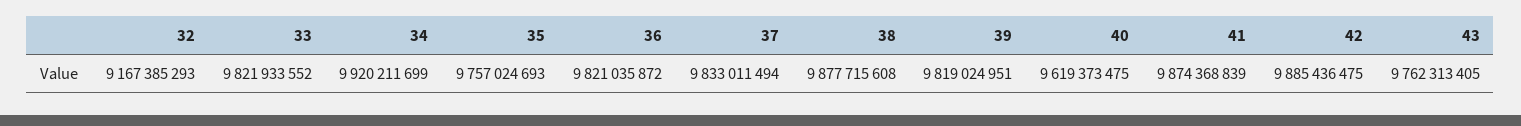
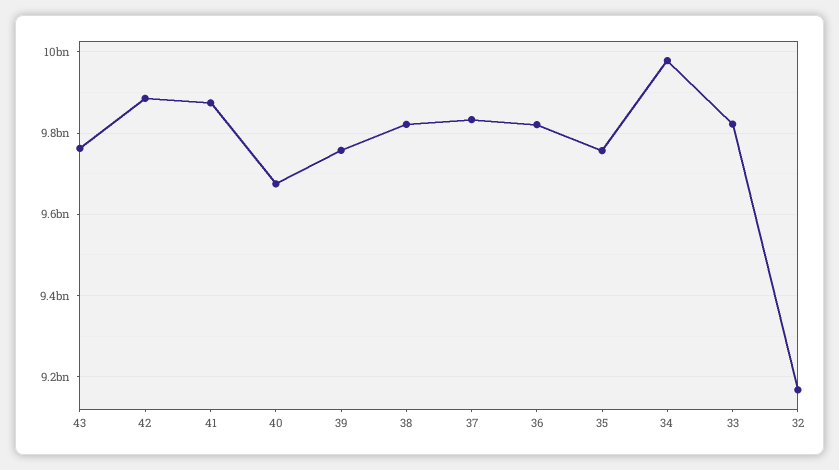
34: 9920211699 -> 9980000000
38: 9877715608 -> 9820000000
39: 9819024951 -> 9760000000
40: 9619373475 -> 9680000000

